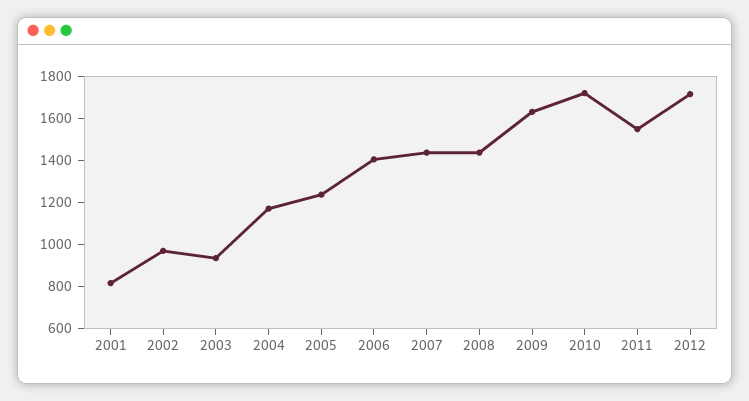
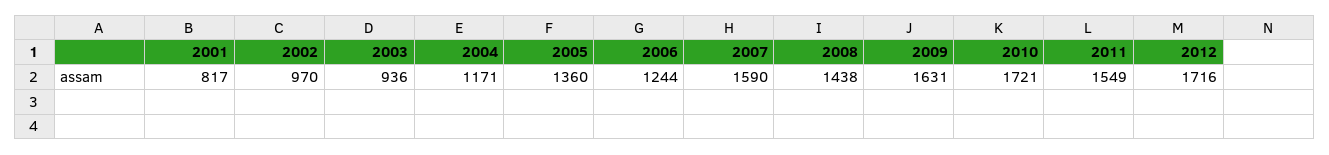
2005: 1250 -> 1360
2006: 1400 -> 1244
2007: 1450 -> 1590

